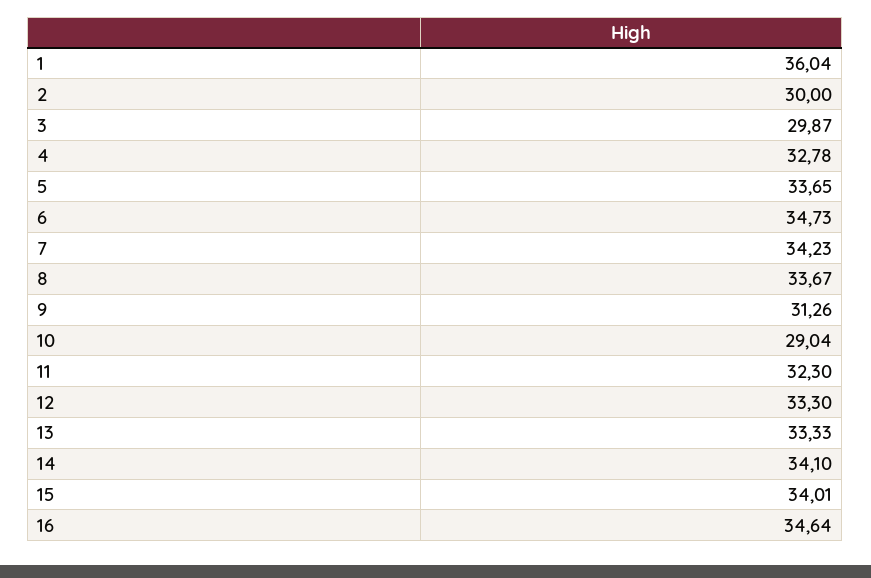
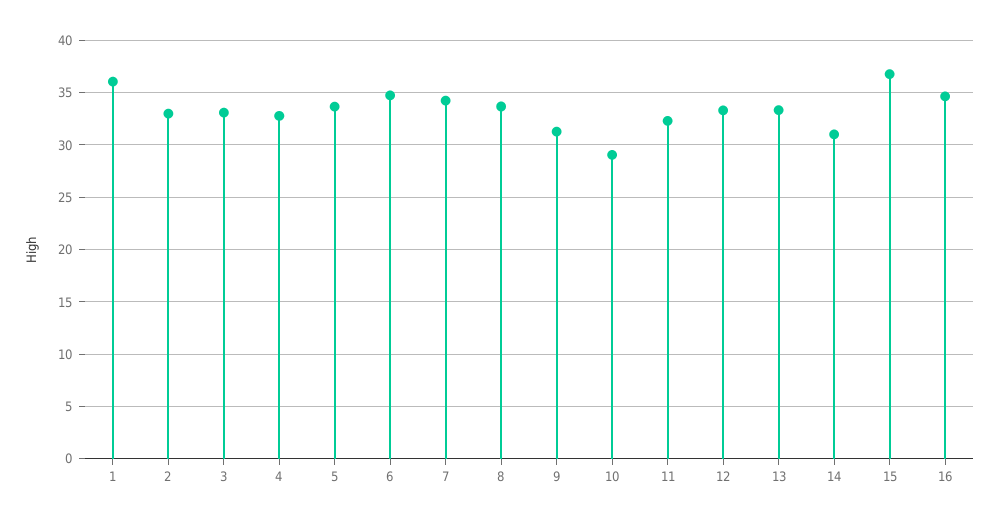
2: 30 -> 33
3: 29.87 -> 33
14: 34.1 -> 31
15: 34.01 -> 37

